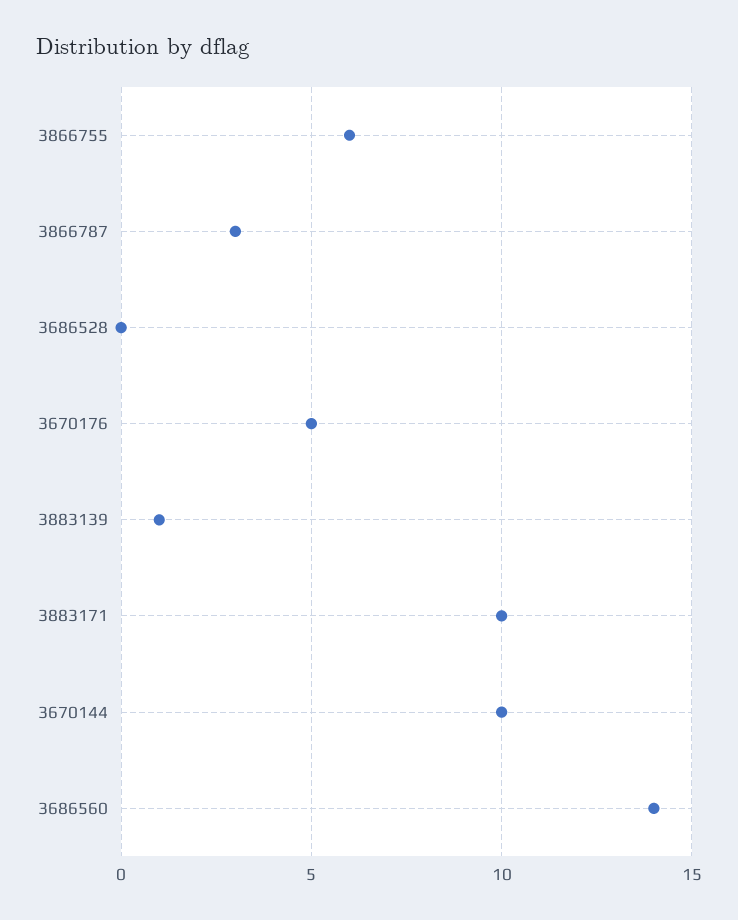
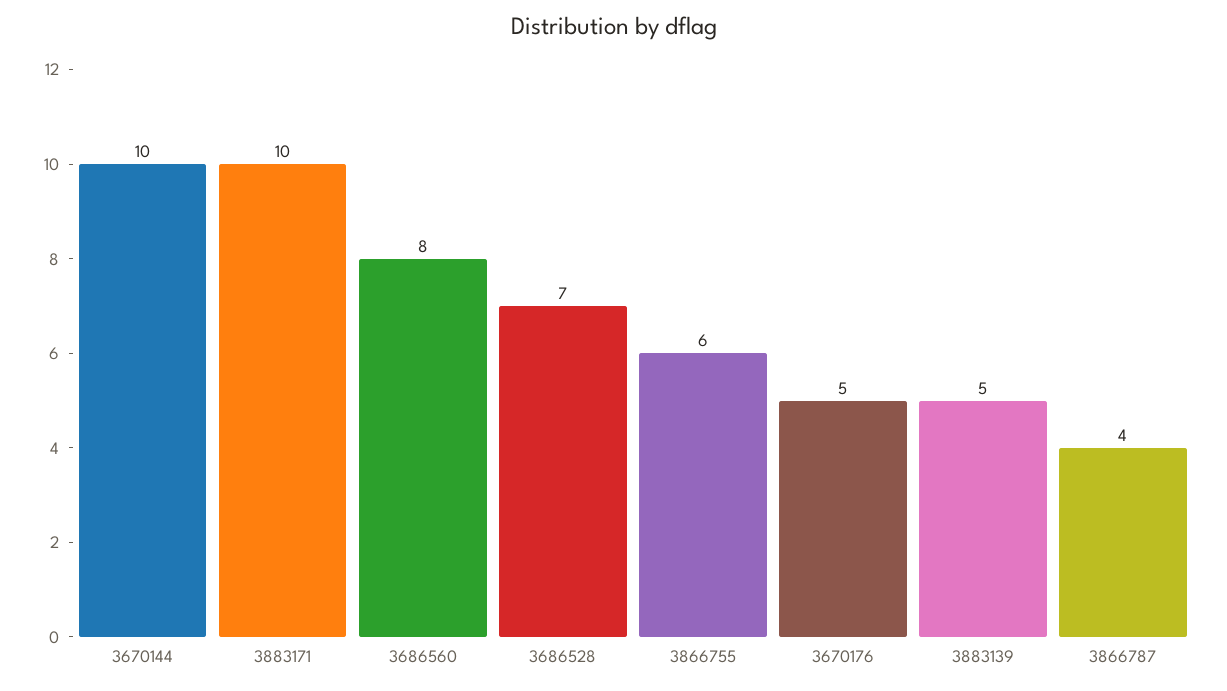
3866787: 3 -> 4
3686528: 0 -> 7
3883139: 1 -> 5
3686560: 14 -> 8

